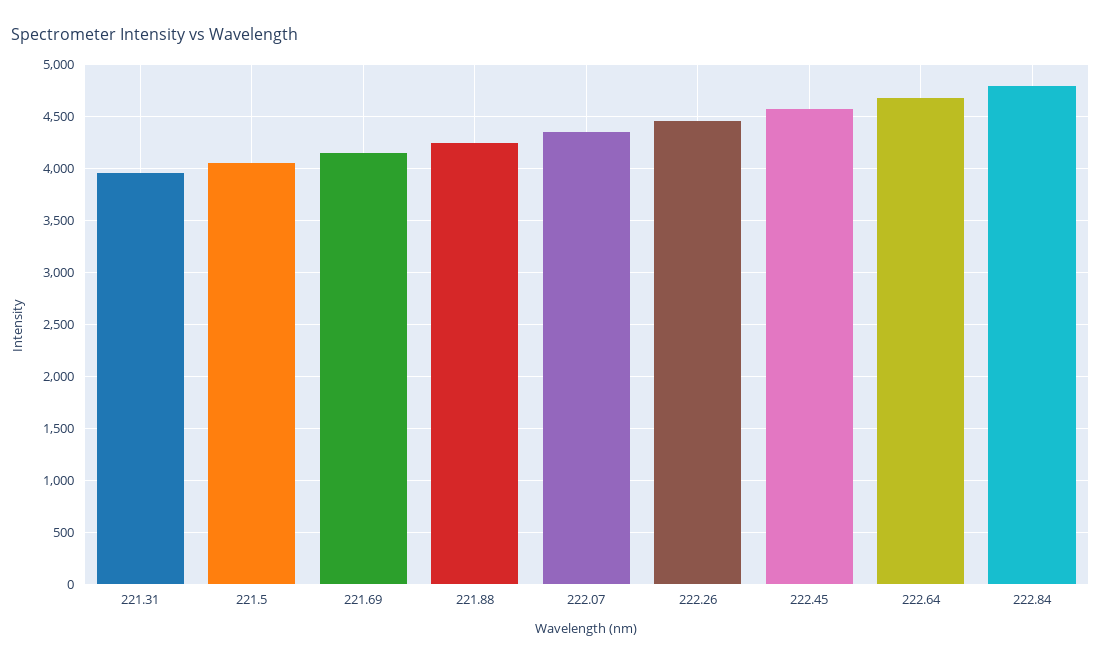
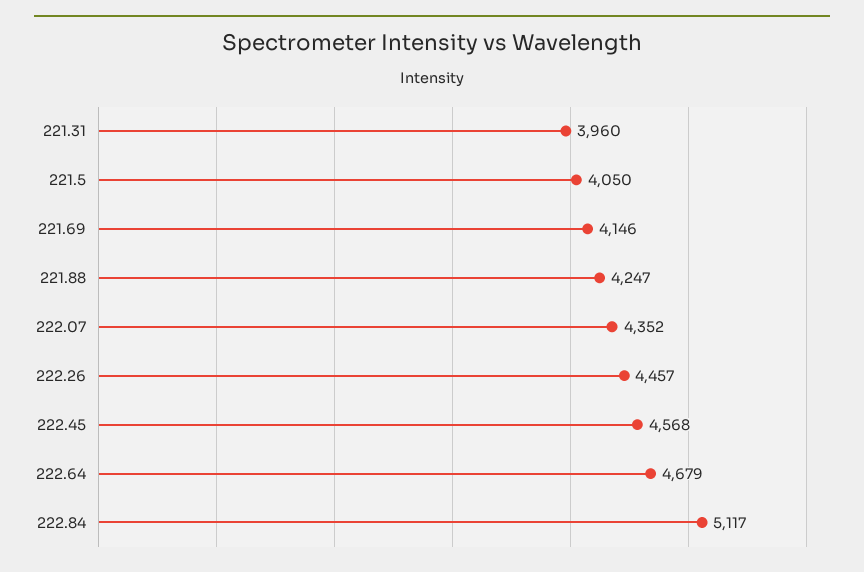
222.84: 4800 -> 5117

